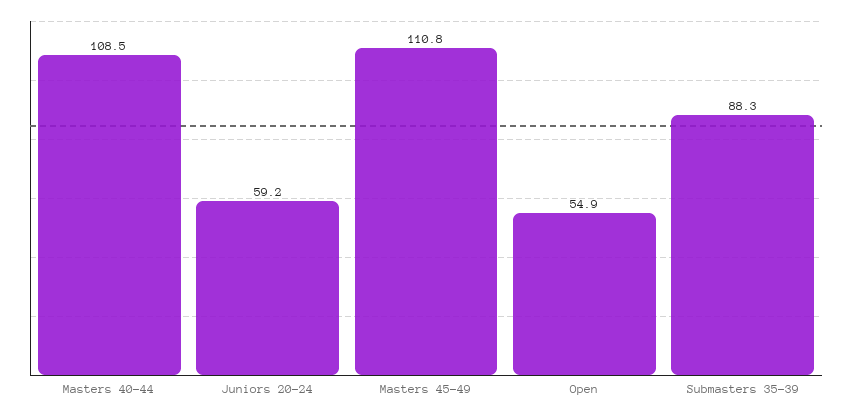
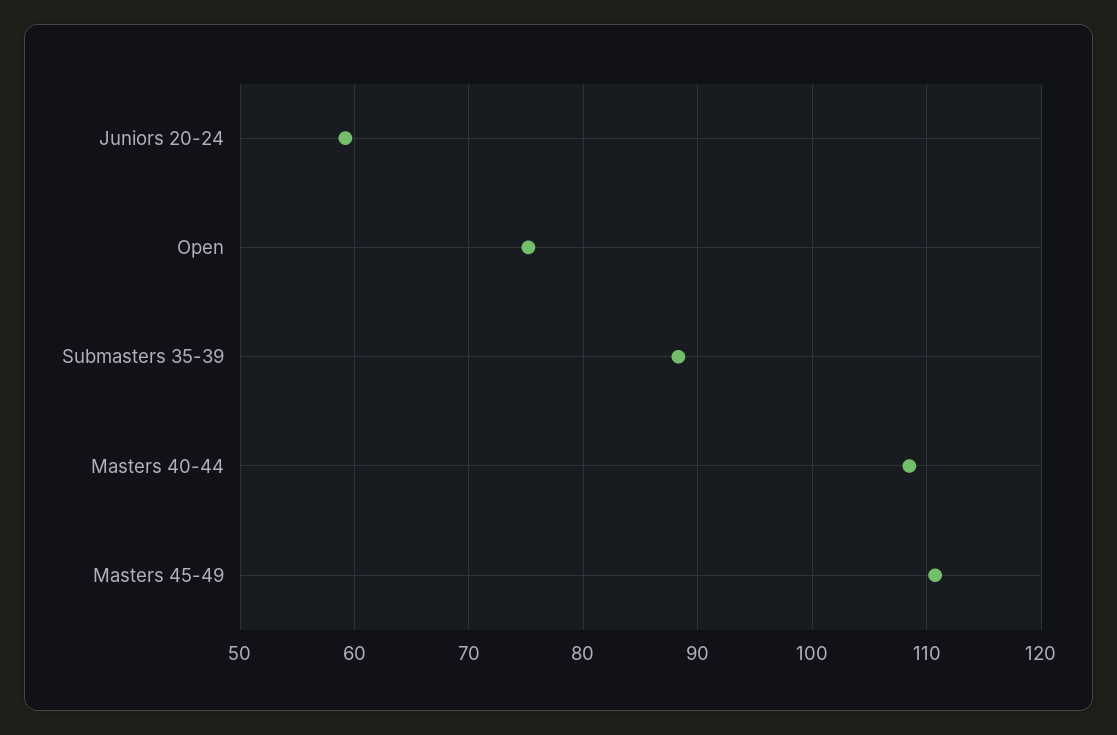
Open: 54.9 -> 75

